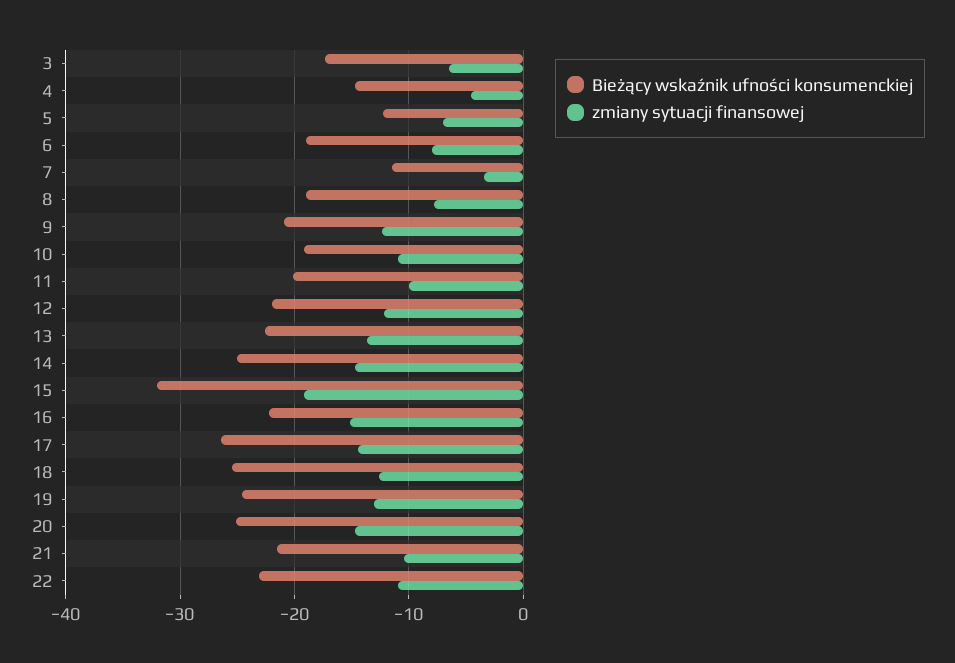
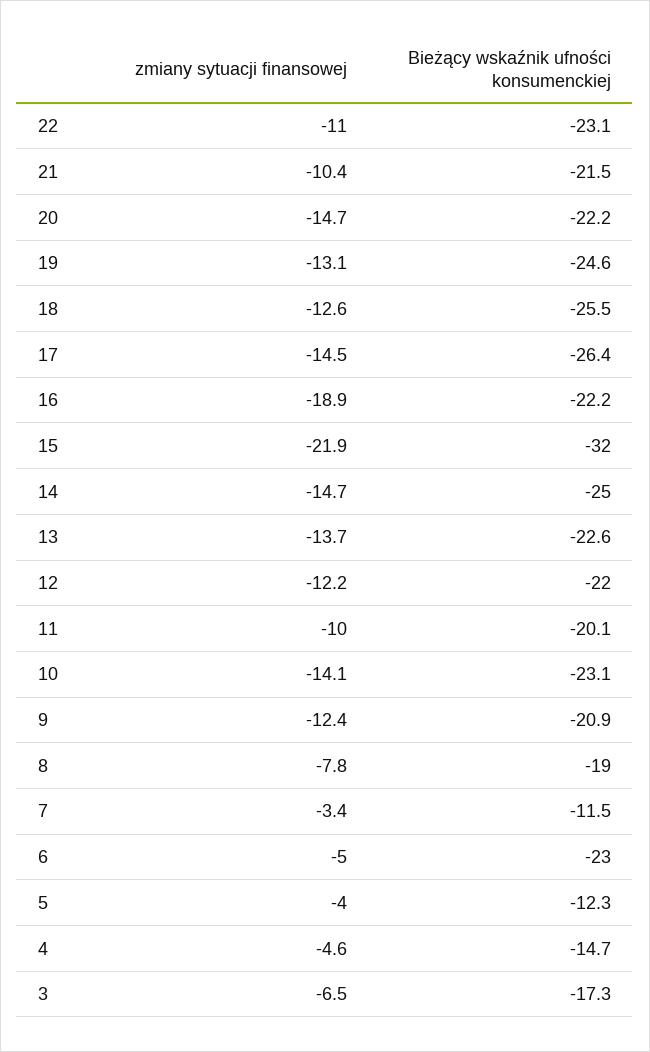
zmiany sytuacji finansowej, 5: -7 -> -4
Bieżący wskaźnik ufności konsumenckiej, 6: -19 -> -23
zmiany sytuacji finansowej, 6: -8 -> -5
Bieżący wskaźnik ufności konsumenckiej, 10: -19 -> -23.1
zmiany sytuacji finansowej, 10: -11 -> -14.1
zmiany sytuacji finansowej, 15: -19 -> -21.9
zmiany sytuacji finansowej, 16: -15 -> -18.9
Bieżący wskaźnik ufności konsumenckiej, 20: -25 -> -22.2

